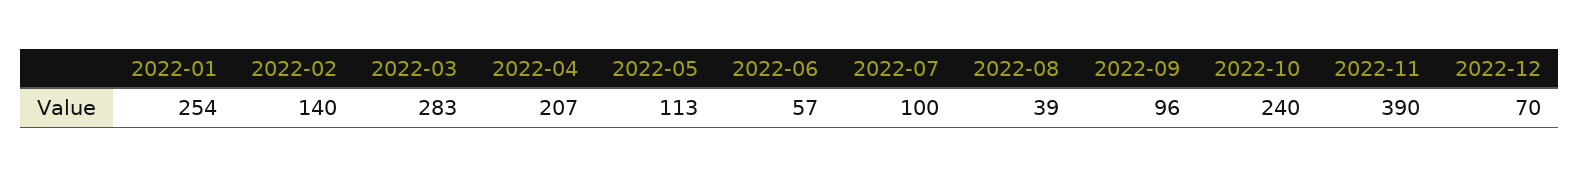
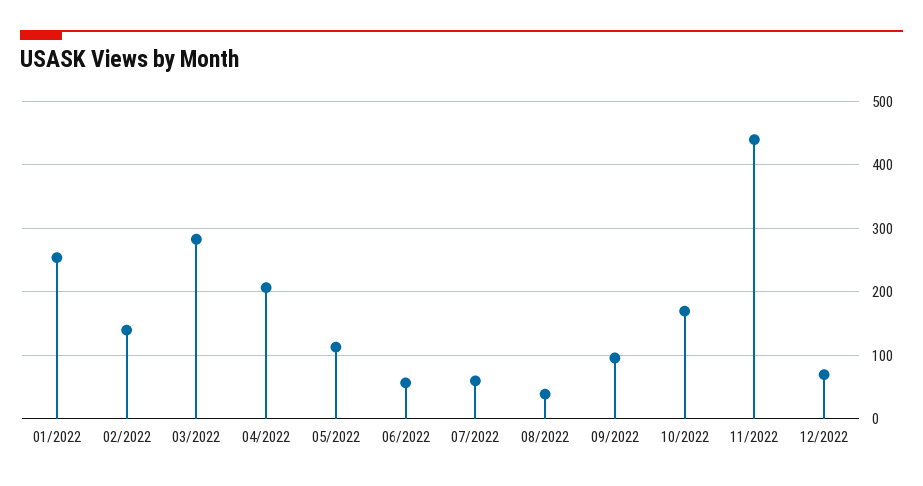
2022-07: 100 -> 60
2022-10: 240 -> 170
2022-11: 390 -> 440

